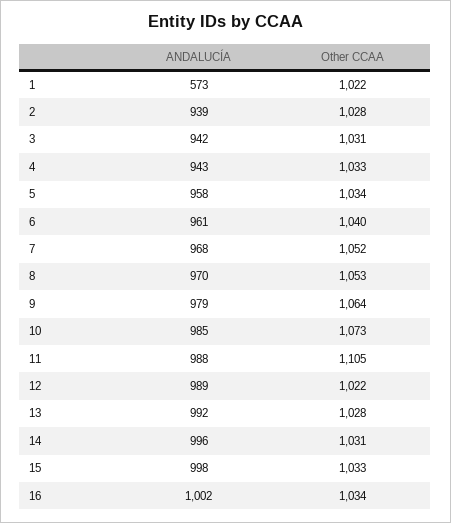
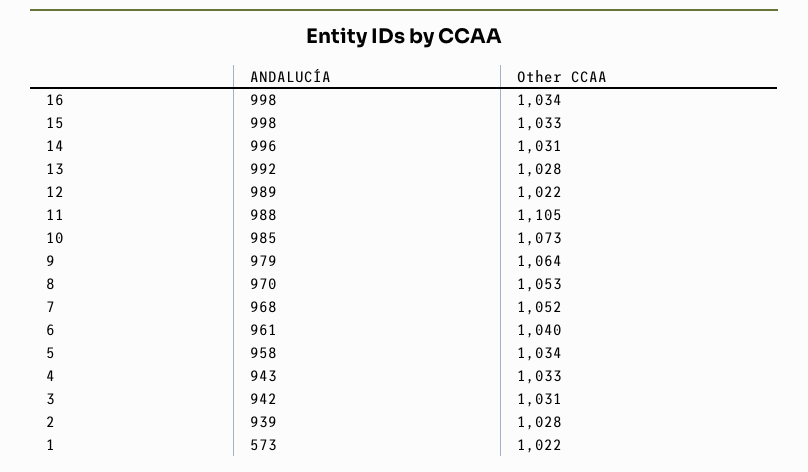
ANDALUCÍA, 16: 1002 -> 998

